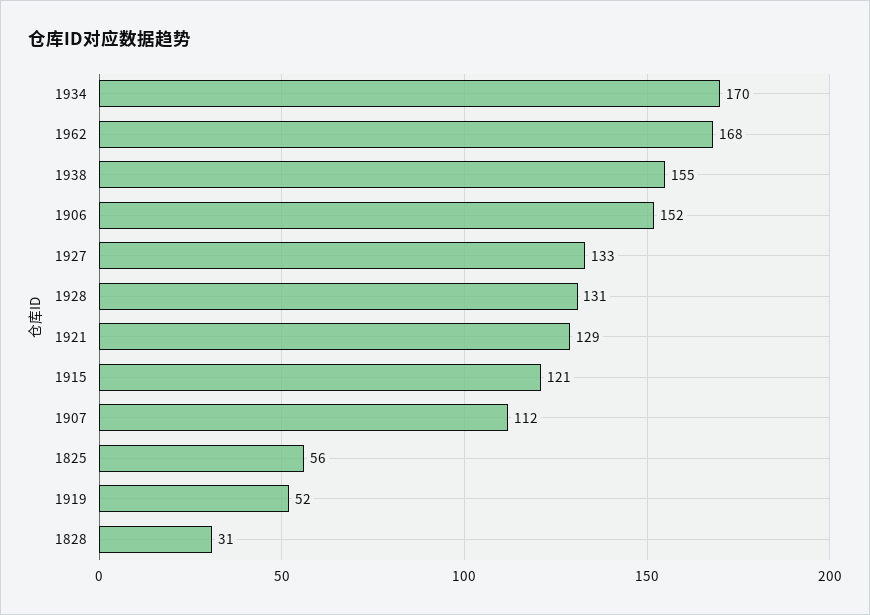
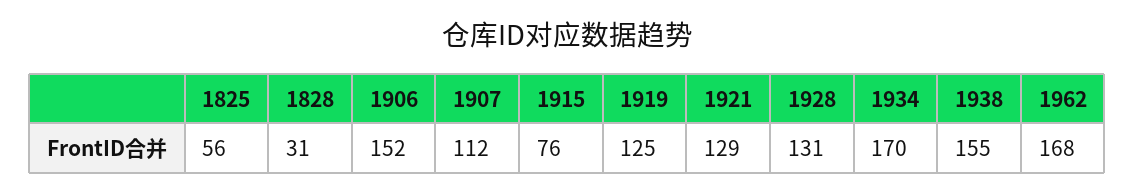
1927: 133 -> none
1915: 121 -> 76
1919: 52 -> 125

